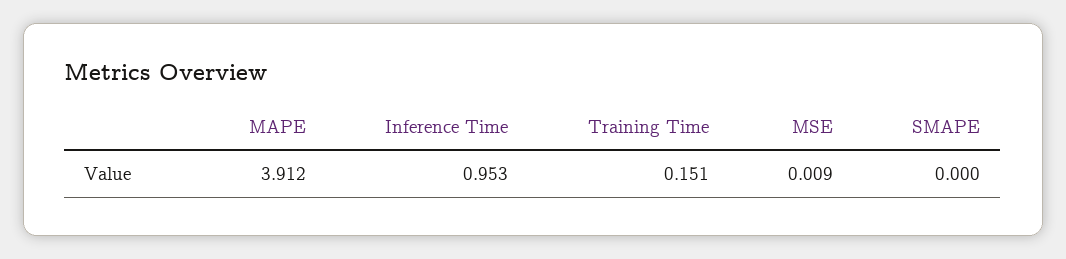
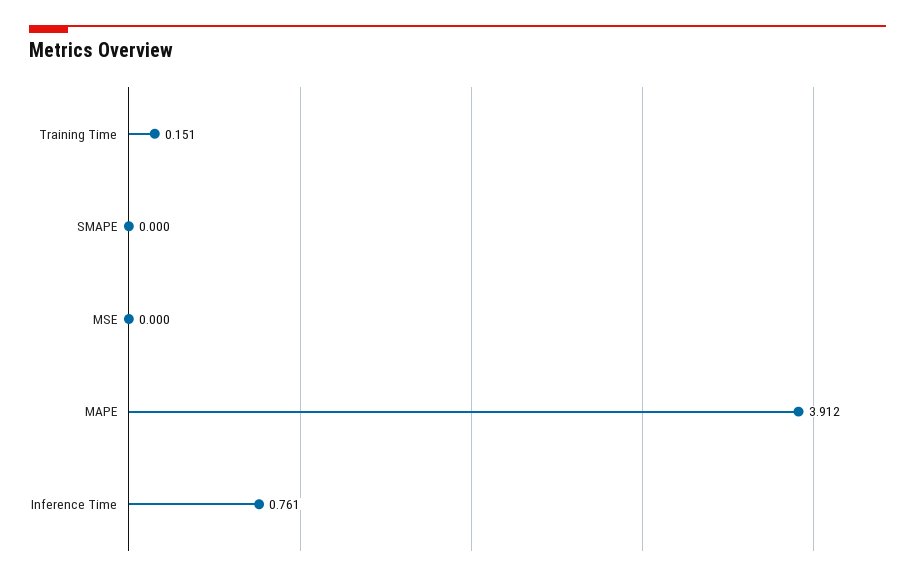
Inference Time: 0.953 -> 0.761
MSE: 0.009 -> 0

